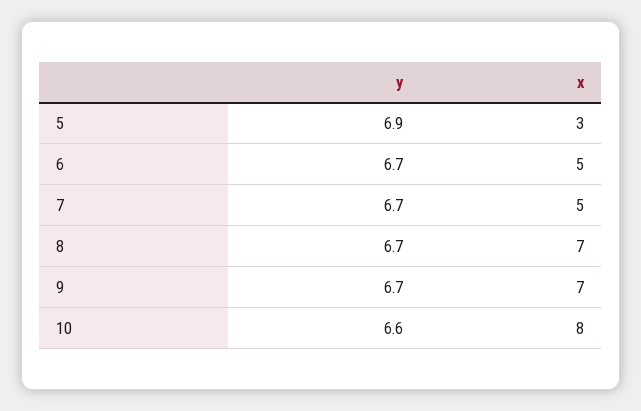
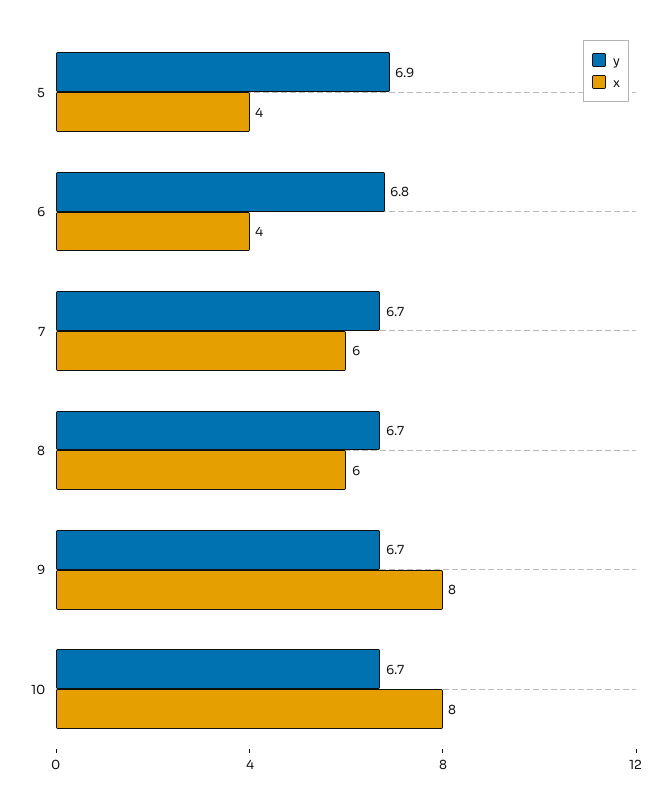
x, 5: 3 -> 4
y, 6: 6.7 -> 6.8
x, 6: 5 -> 4
x, 7: 5 -> 6
x, 8: 7 -> 6
x, 9: 7 -> 8
y, 10: 6.6 -> 6.7

